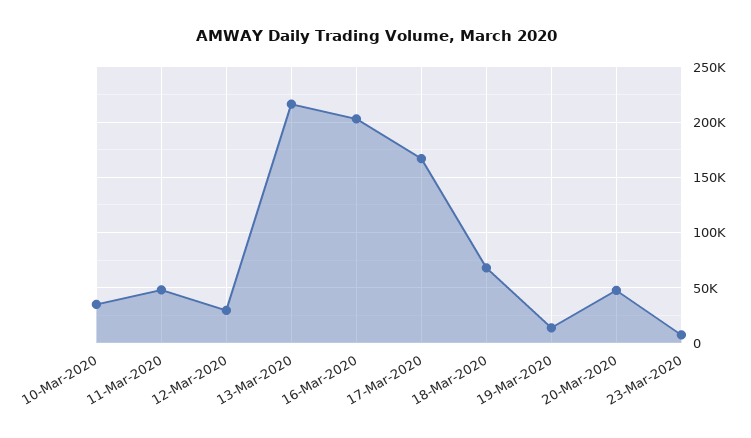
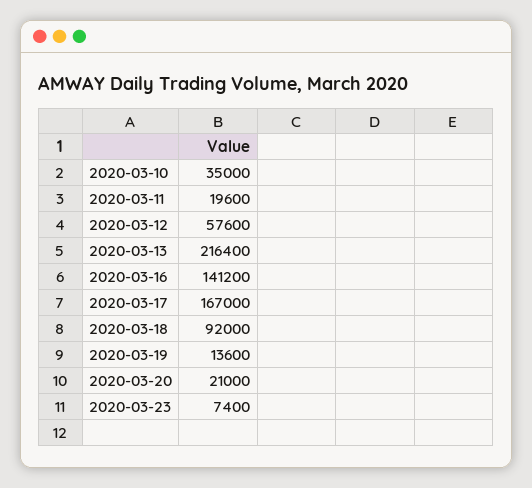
11-Mar-2020: 50000 -> 19600
12-Mar-2020: 30000 -> 57600
16-Mar-2020: 200000 -> 141200
18-Mar-2020: 70000 -> 92000
20-Mar-2020: 50000 -> 21000

